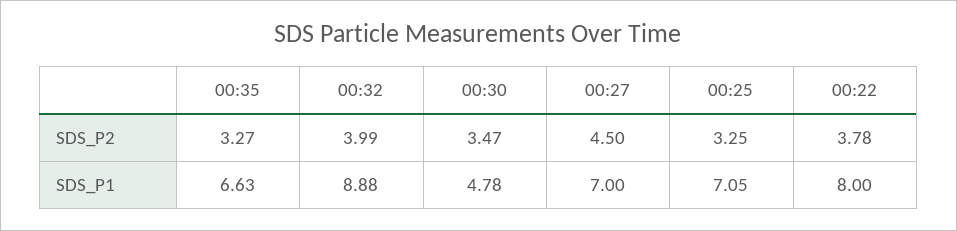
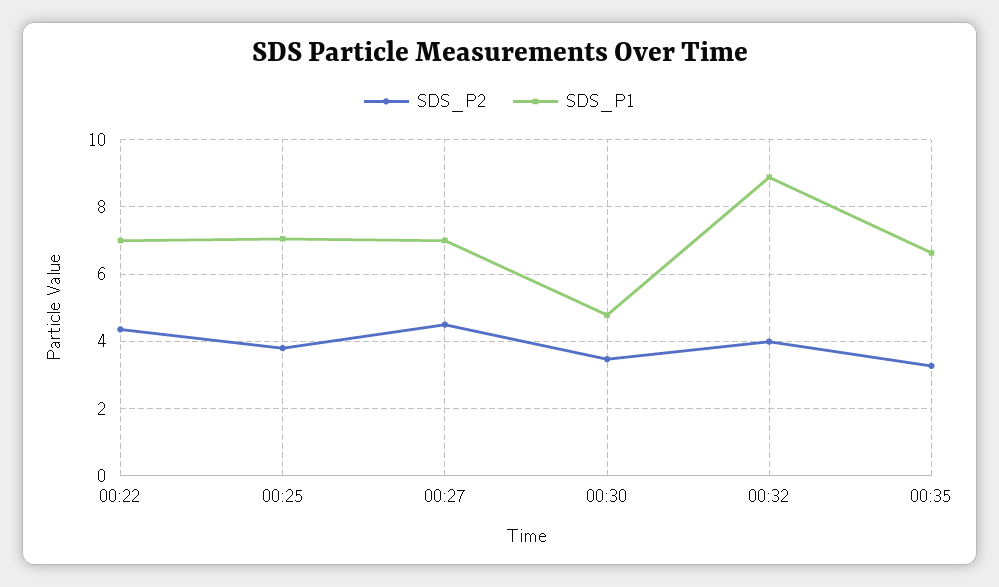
SDS_P2, 00:25: 3.25 -> 3.8
SDS_P2, 00:22: 3.78 -> 4.4
SDS_P1, 00:22: 8 -> 7

